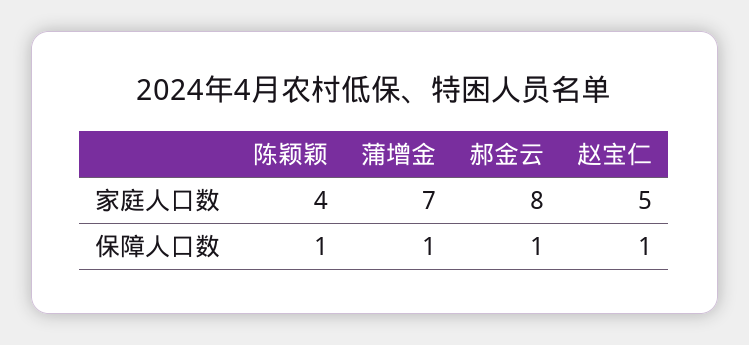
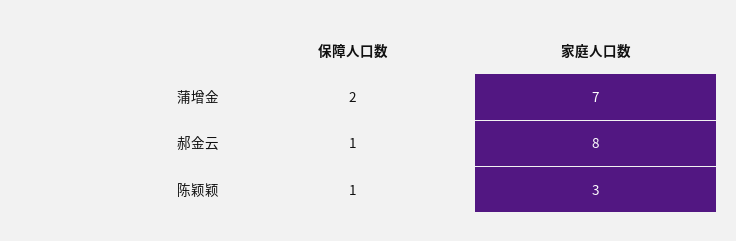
陈颖颖, 家庭人口数: 4 -> 3
赵宝仁, 家庭人口数: 5 -> none
蒲增金, 保障人口数: 1 -> 2
赵宝仁, 保障人口数: 1 -> none

